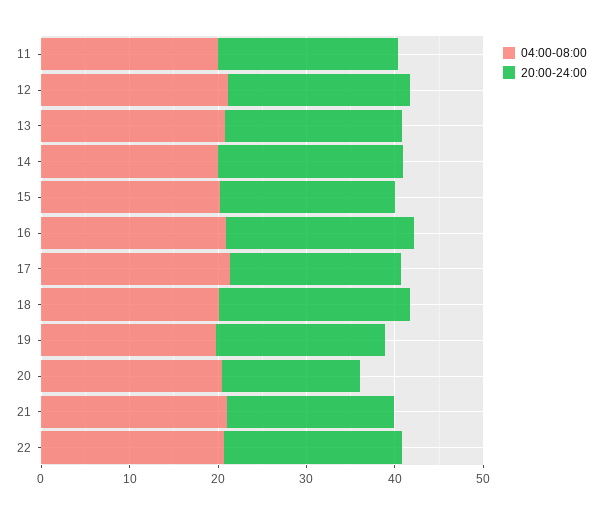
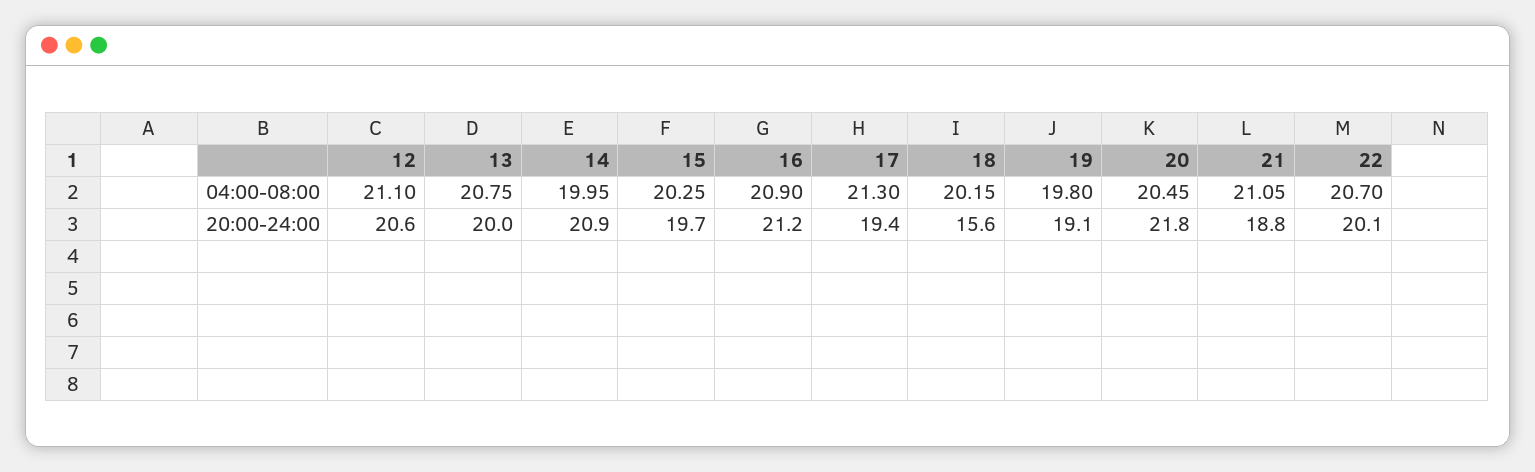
04:00-08:00, 11: 20 -> none
20:00-24:00, 11: 20 -> none
20:00-24:00, 18: 22 -> 15.6
20:00-24:00, 20: 16 -> 21.8

